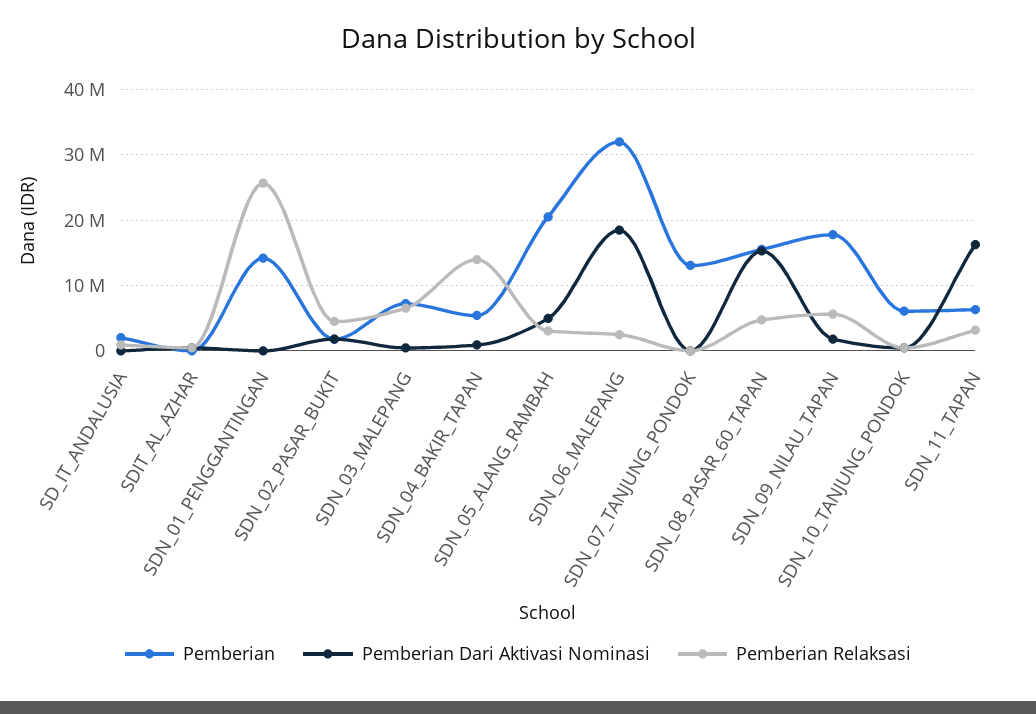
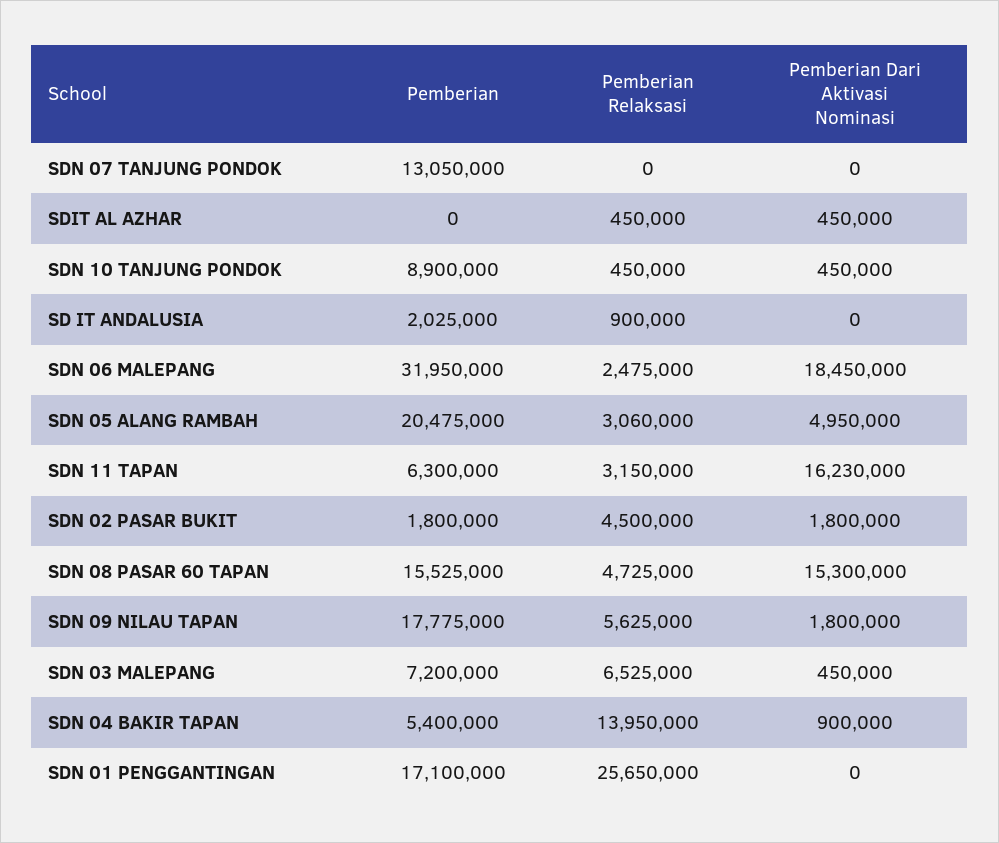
Pemberian, SDN_01_PENGGANTINGAN: 14000000 -> 17100000
Pemberian, SDN_10_TANJUNG_PONDOK: 6000000 -> 8900000

